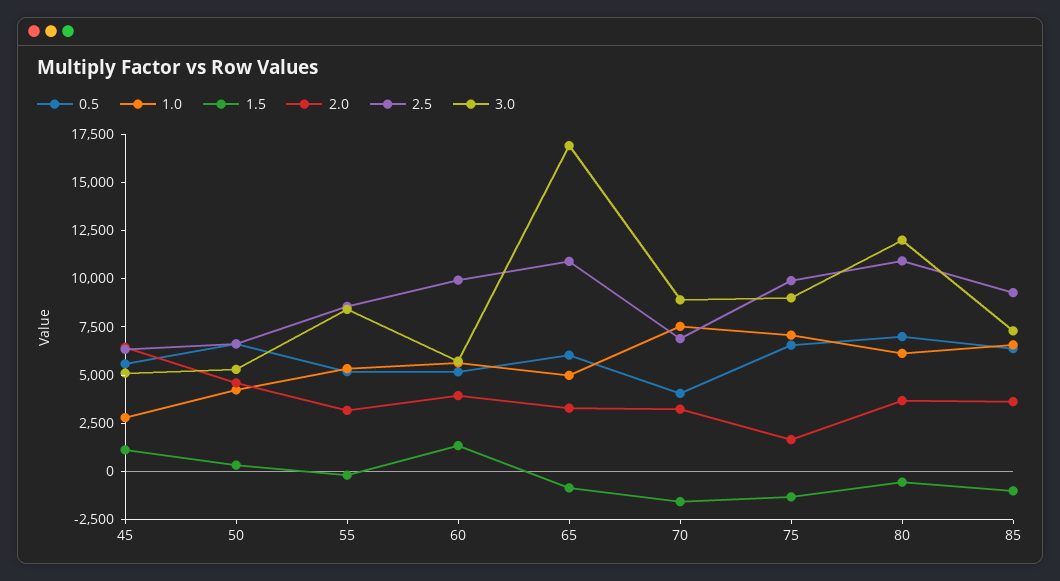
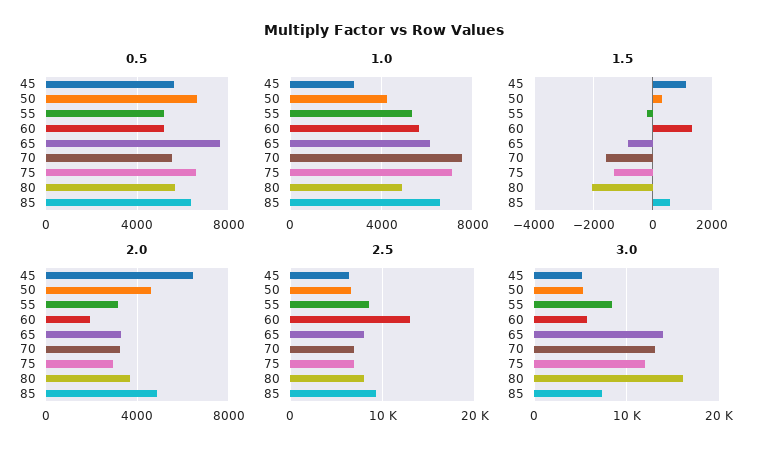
2.0, 60: 4000 -> 2000
2.5, 60: 10000 -> 13000
0.5, 65: 6000 -> 7500
1.0, 65: 5000 -> 6000
2.5, 65: 11000 -> 8000
3.0, 65: 17000 -> 14000
0.5, 70: 4000 -> 5500
3.0, 70: 9000 -> 13000
2.0, 75: 1500 -> 3000
2.5, 75: 10000 -> 7000
3.0, 75: 9000 -> 12000
0.5, 80: 7000 -> 5500
1.0, 80: 6000 -> 5000
1.5, 80: -500 -> -2000
2.5, 80: 11000 -> 8000
3.0, 80: 12000 -> 16000
1.5, 85: -1000 -> 500
2.0, 85: 3500 -> 5000

